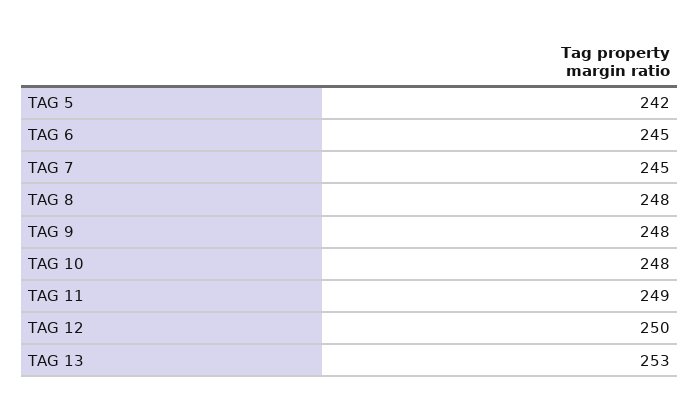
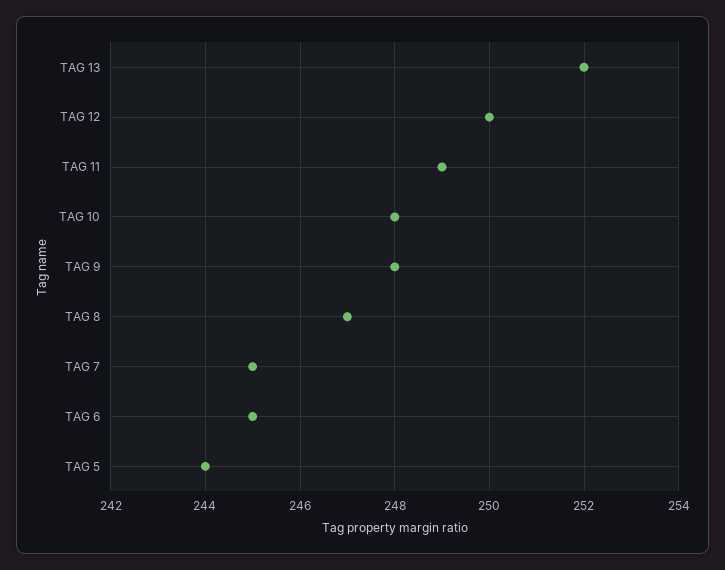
TAG 5: 242 -> 244
TAG 8: 248 -> 247
TAG 13: 253 -> 252

